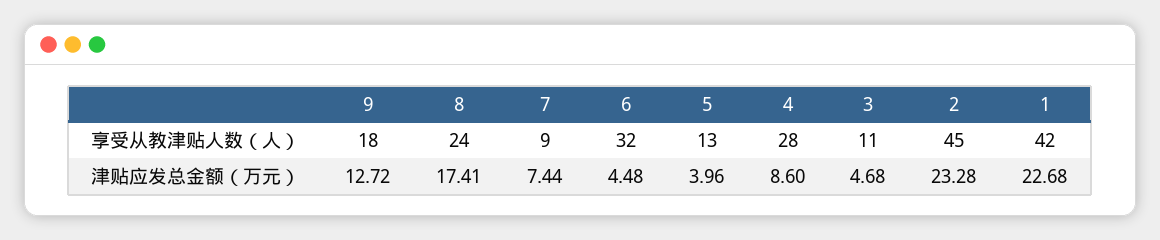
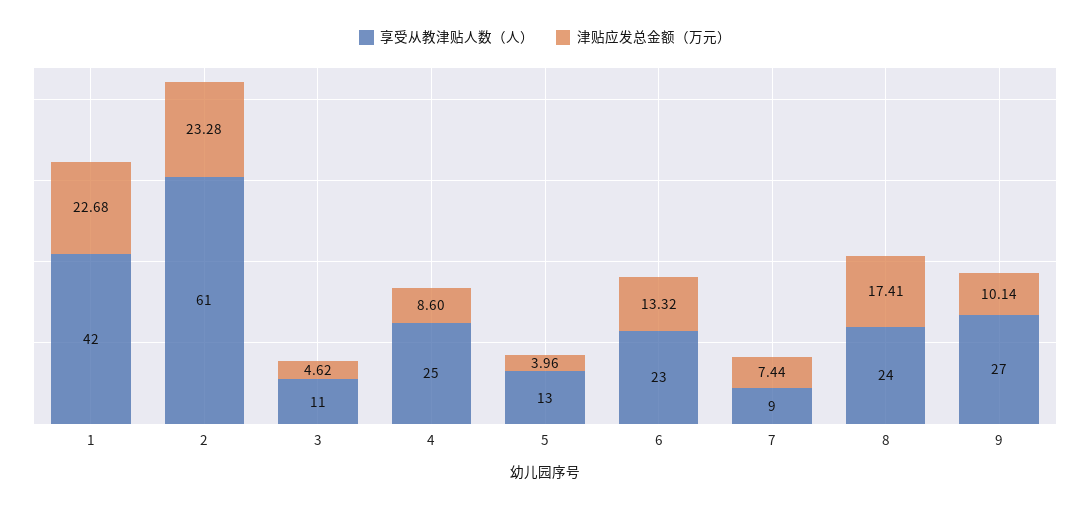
享受从教津贴人数（人）, 9: 18 -> 27
享受从教津贴人数（人）, 6: 32 -> 23
享受从教津贴人数（人）, 4: 28 -> 25
享受从教津贴人数（人）, 2: 45 -> 61
津贴应发总金额（万元）, 9: 12.72 -> 10.14
津贴应发总金额（万元）, 6: 4.48 -> 13.32
津贴应发总金额（万元）, 3: 4.68 -> 4.62

